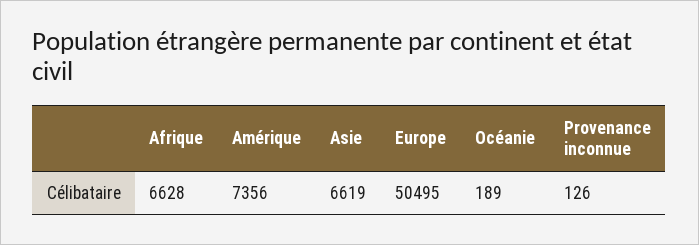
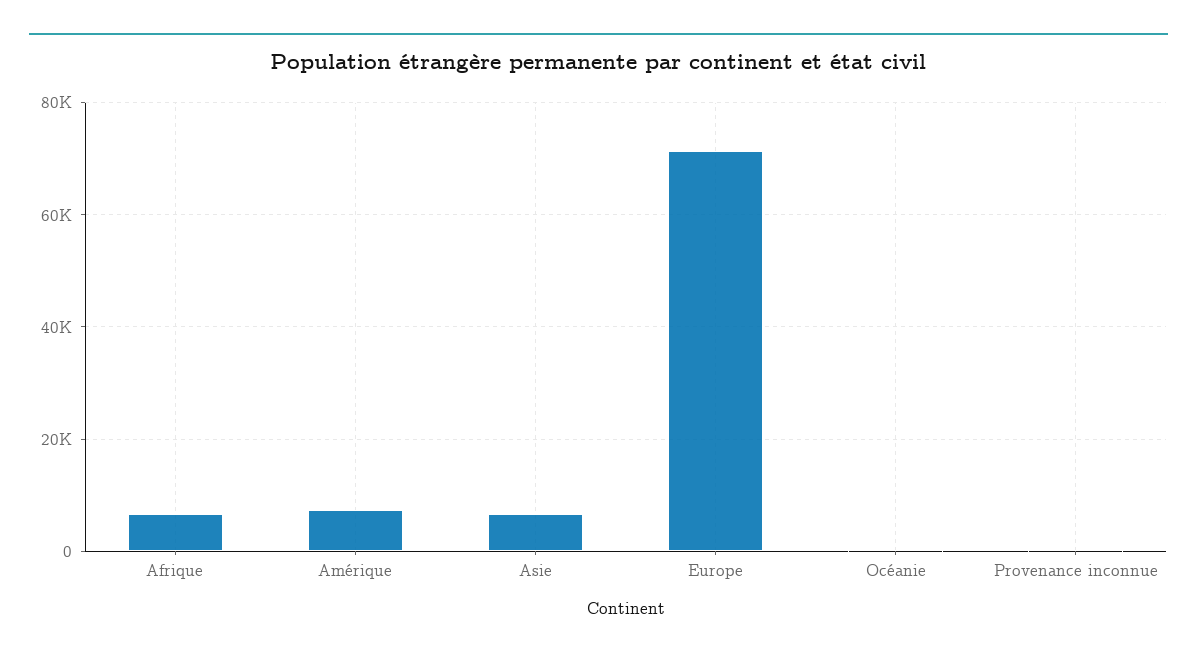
Europe: 50495 -> 72000

